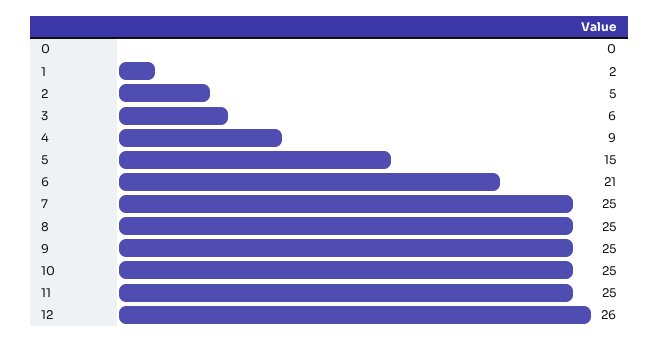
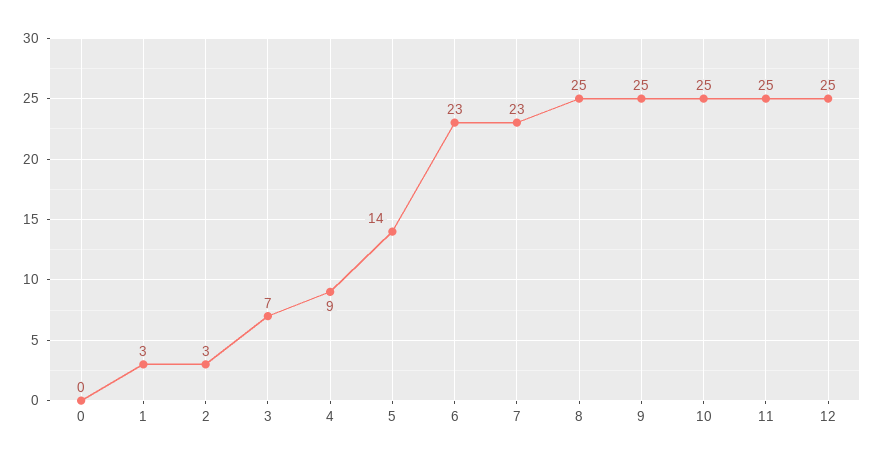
1: 2 -> 3
2: 5 -> 3
3: 6 -> 7
5: 15 -> 14
6: 21 -> 23
7: 25 -> 23
12: 26 -> 25

